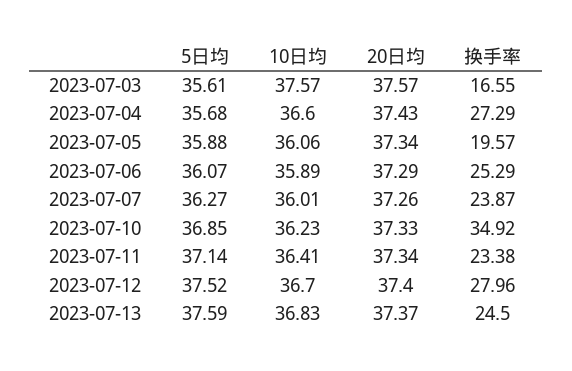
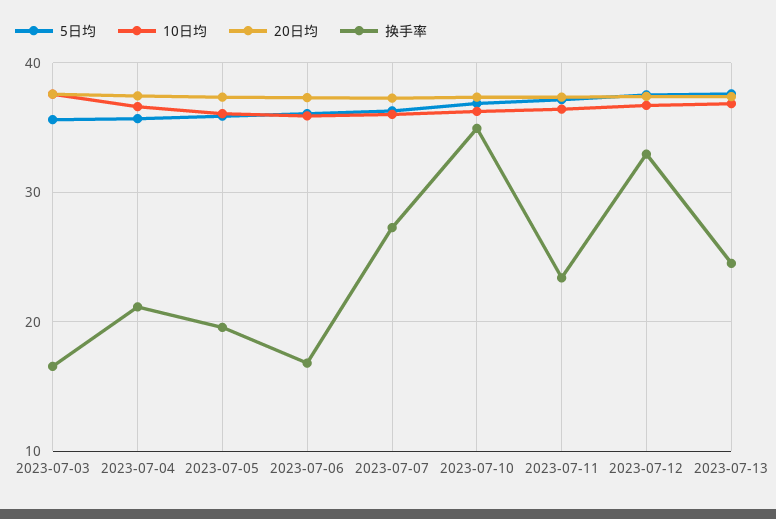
换手率, 2023-07-04: 27.29 -> 21
换手率, 2023-07-06: 25.29 -> 17
换手率, 2023-07-07: 23.87 -> 27
换手率, 2023-07-12: 27.96 -> 33

